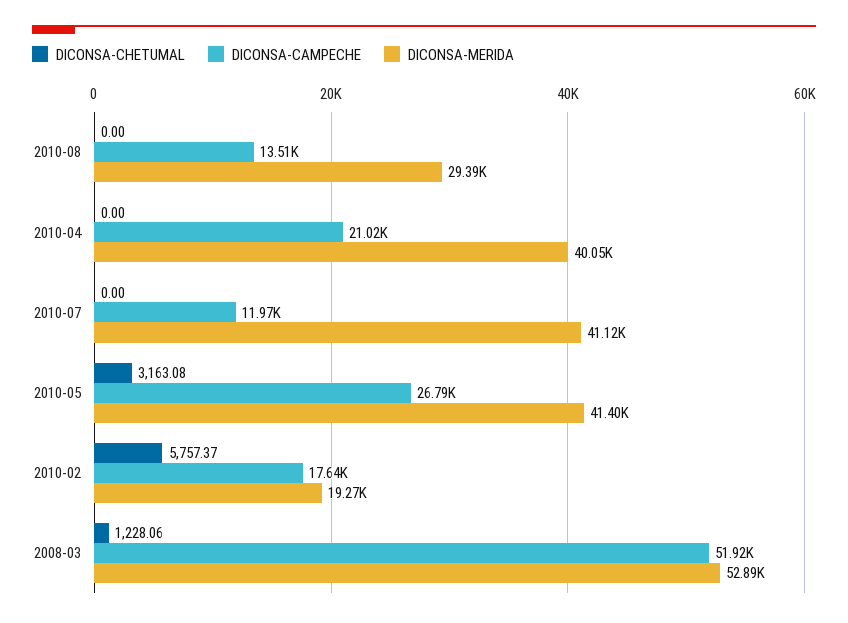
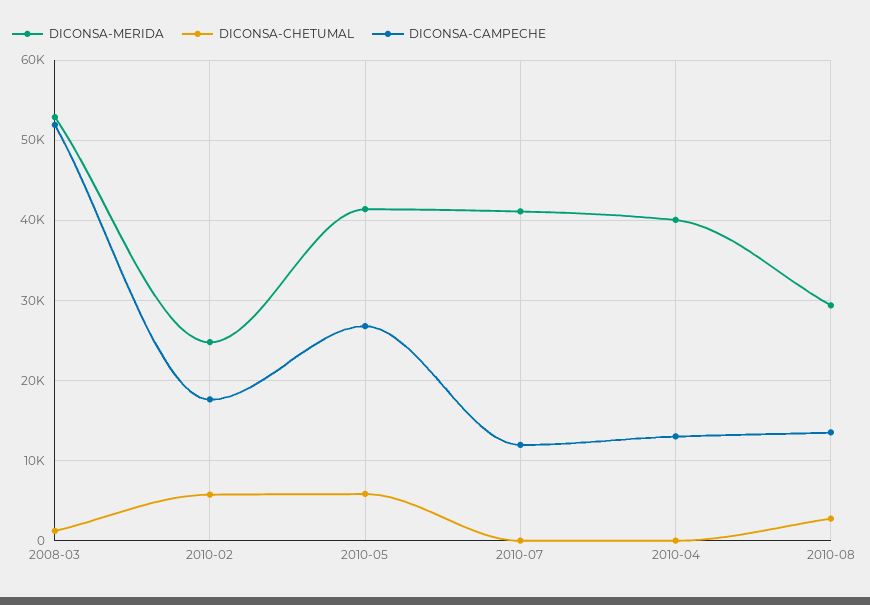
DICONSA-CHETUMAL, 2010-08: 0 -> 3000
DICONSA-CAMPECHE, 2010-04: 21020 -> 13000
DICONSA-CHETUMAL, 2010-05: 3163.08 -> 6000
DICONSA-MERIDA, 2010-02: 19270 -> 25000

